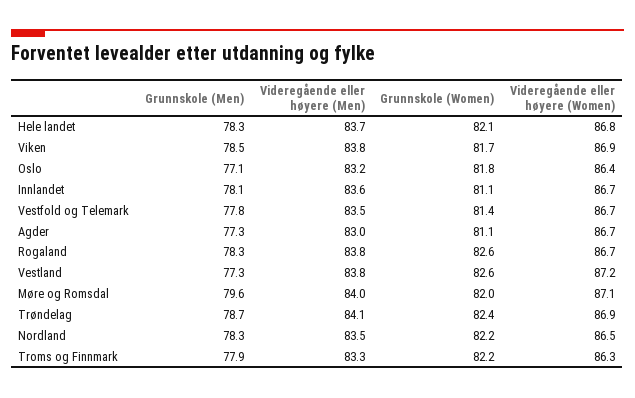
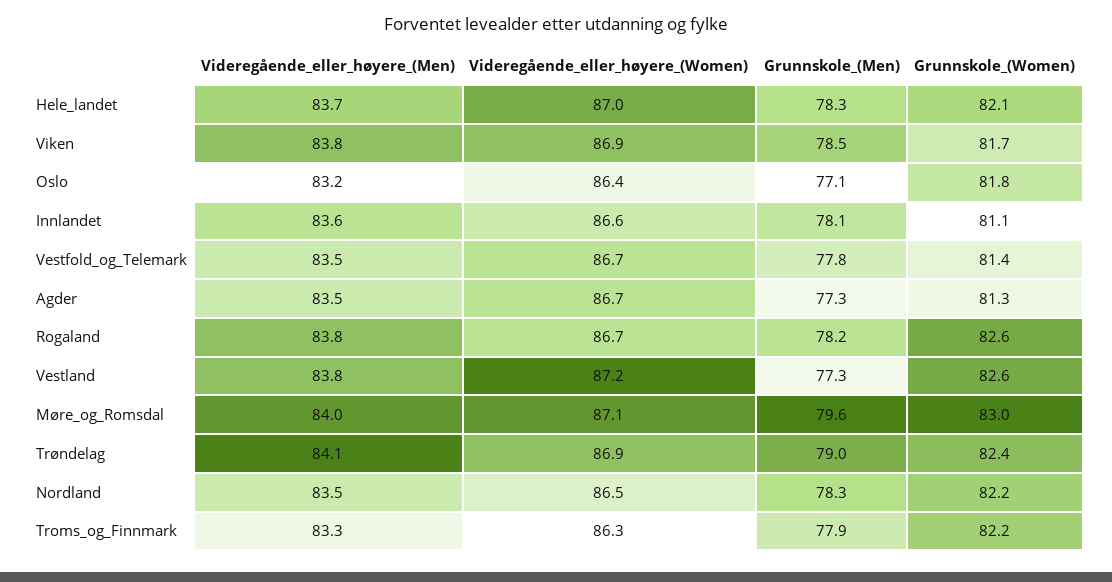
Videregående eller høyere (Women), Hele landet: 86.8 -> 87
Videregående eller høyere (Women), Innlandet: 86.7 -> 86.6
Videregående eller høyere (Men), Agder: 83 -> 83.5
Grunnskole (Women), Agder: 81.1 -> 81.3
Grunnskole (Men), Rogaland: 78.3 -> 78.2
Grunnskole (Women), Møre og Romsdal: 82 -> 83
Grunnskole (Men), Trøndelag: 78.7 -> 79

